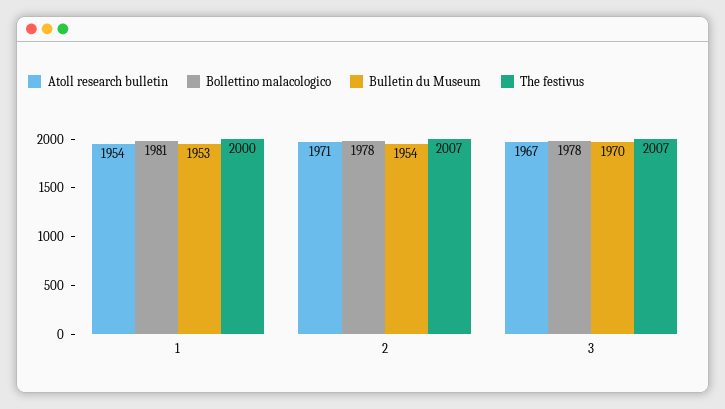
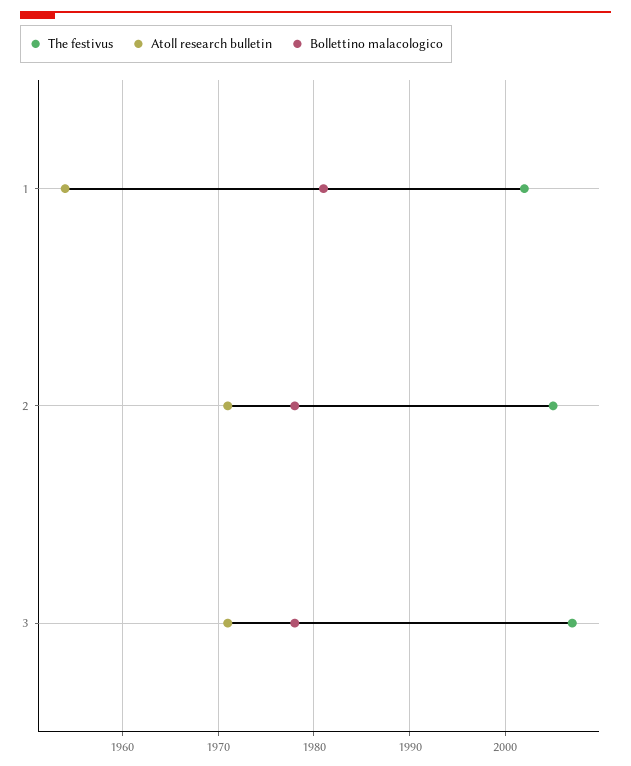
Bulletin du Museum, 1: 1953 -> none
The festivus, 1: 2000 -> 2002
Bulletin du Museum, 2: 1954 -> none
The festivus, 2: 2007 -> 2005
Atoll research bulletin, 3: 1967 -> 1971
Bulletin du Museum, 3: 1970 -> none

